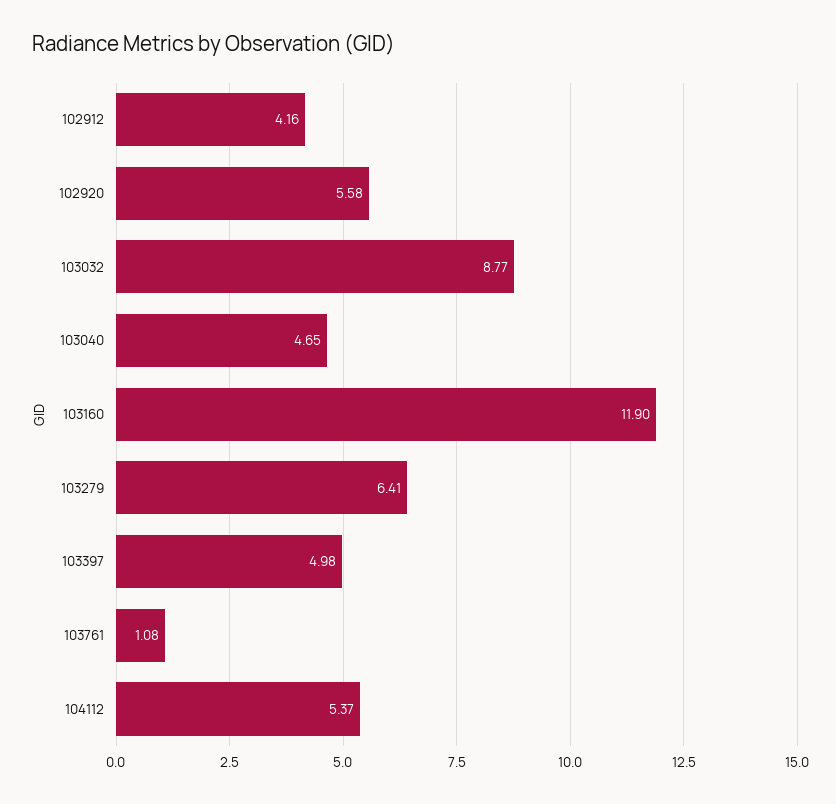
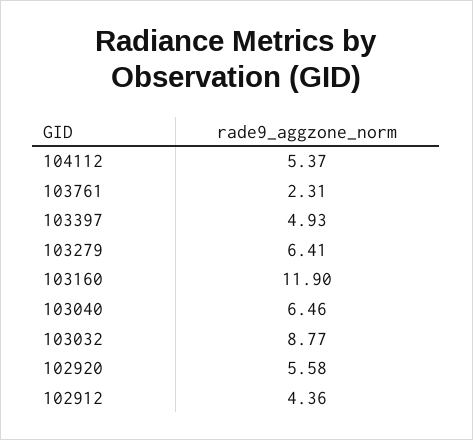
102912: 4.16 -> 4.36
103040: 4.65 -> 6.46
103397: 4.98 -> 4.93
103761: 1.08 -> 2.31

